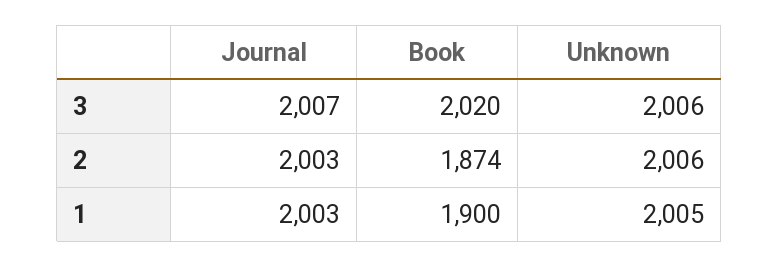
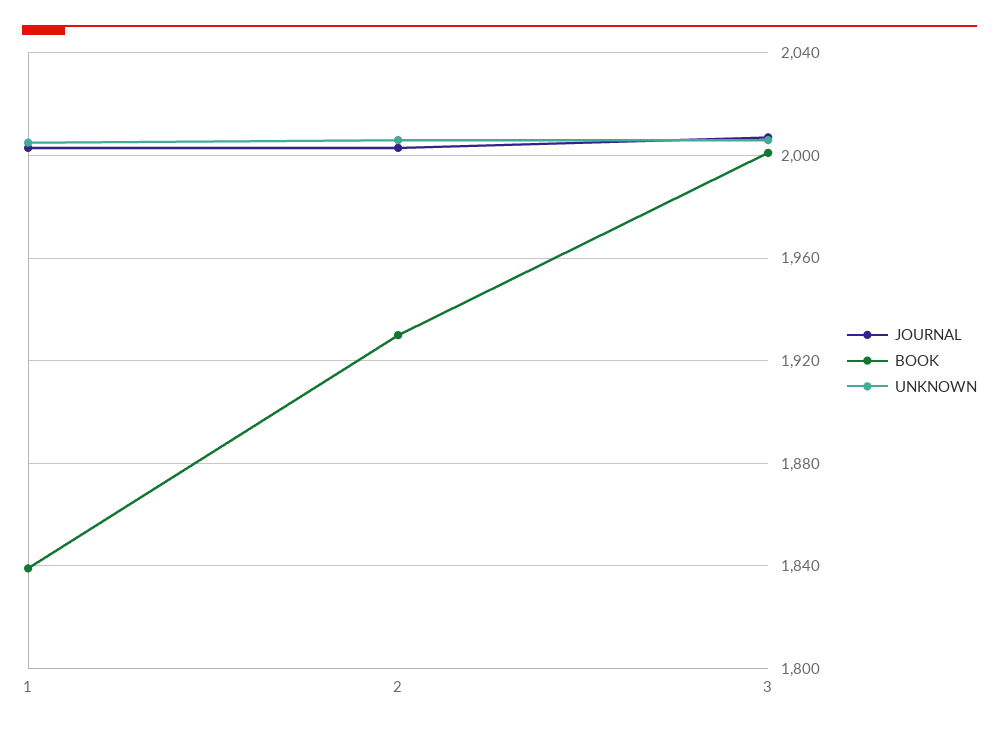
Book, 3: 2020 -> 2000
Book, 2: 1874 -> 1930
Book, 1: 1900 -> 1840

